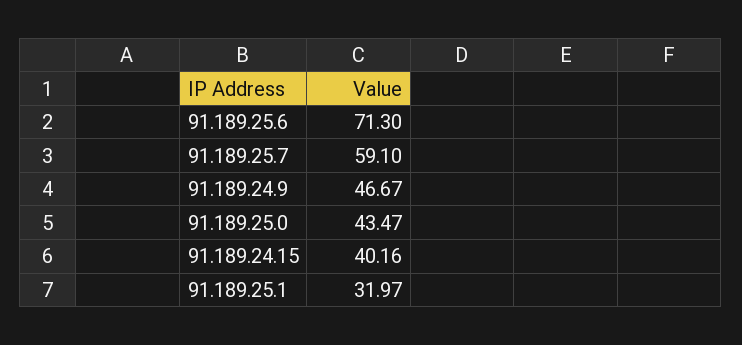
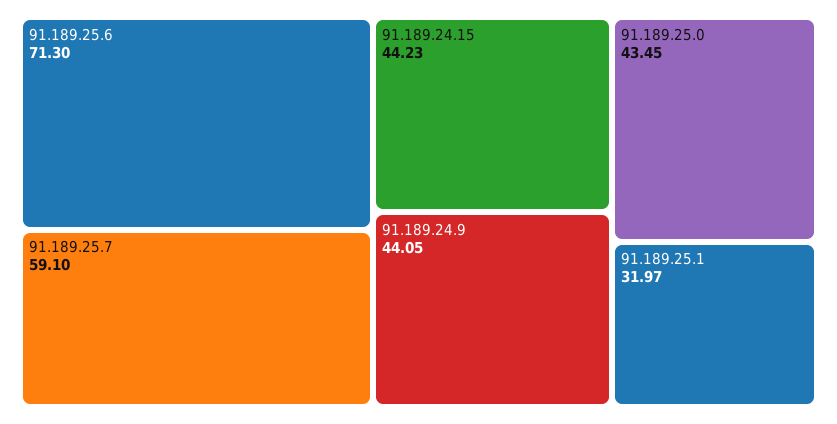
91.189.24.9: 46.67 -> 44.05
91.189.25.0: 43.47 -> 43.45
91.189.24.15: 40.16 -> 44.23

